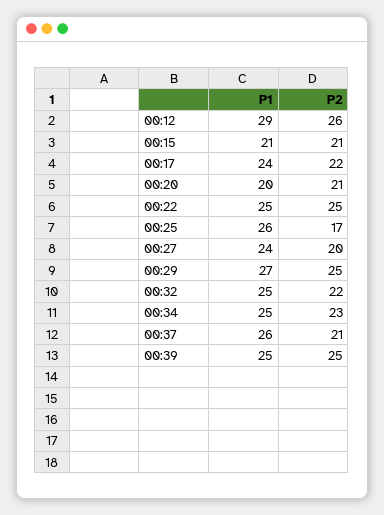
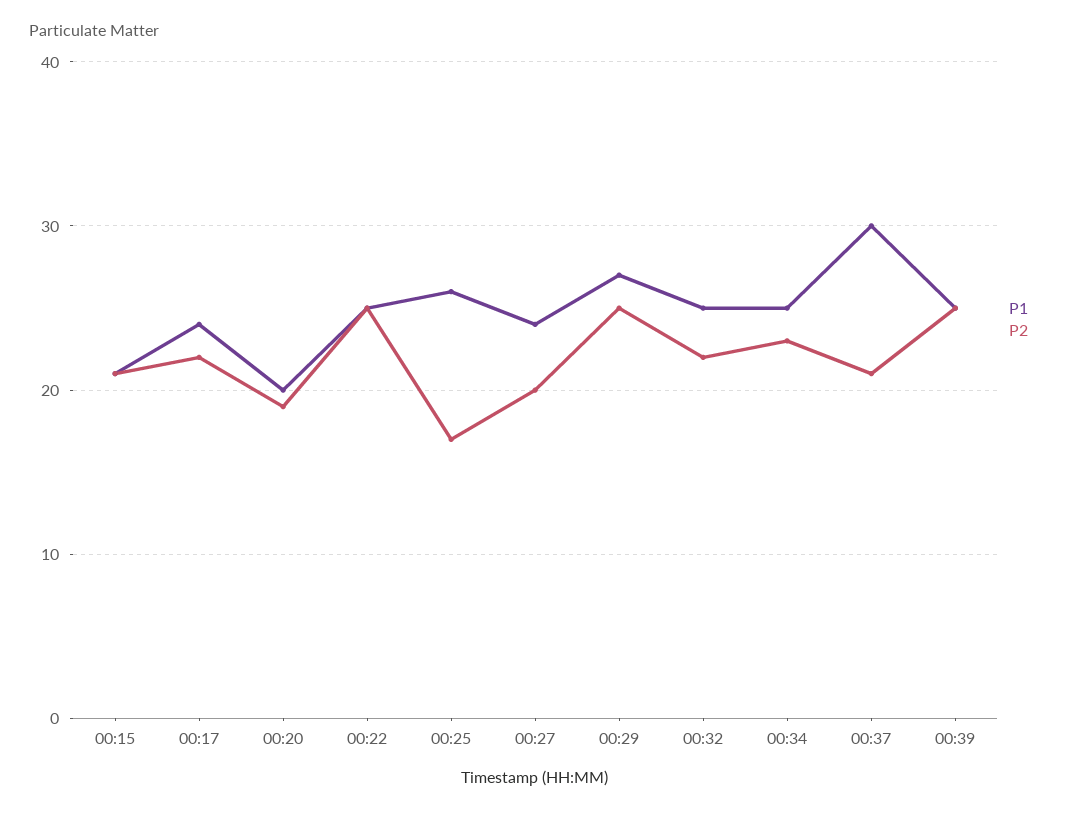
P1, 00:12: 29 -> none
P2, 00:12: 26 -> none
P2, 00:20: 21 -> 19
P1, 00:37: 26 -> 30

